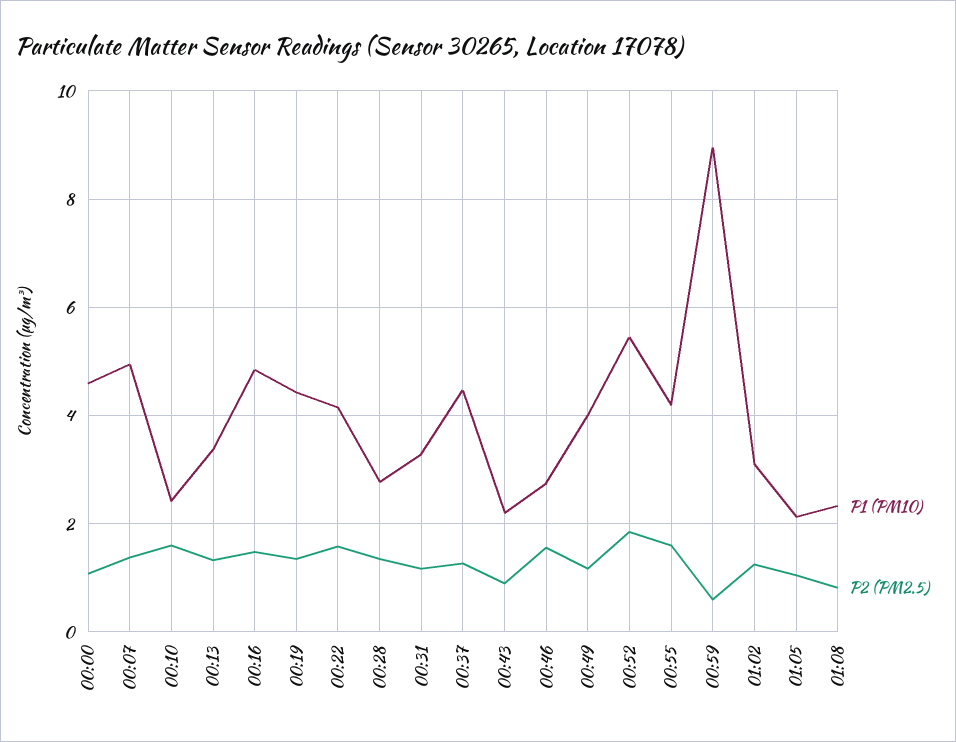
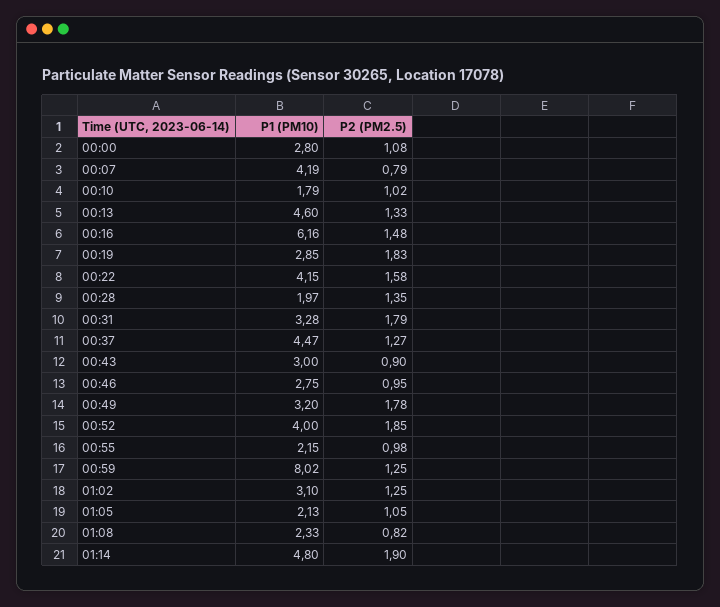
P1 (PM10), 00:00: 4.6 -> 2.8
P1 (PM10), 00:07: 5 -> 4.19
P2 (PM2.5), 00:07: 1.4 -> 0.79
P1 (PM10), 00:10: 2.4 -> 1.79
P2 (PM2.5), 00:10: 1.6 -> 1.02
P1 (PM10), 00:13: 3.4 -> 4.6
P1 (PM10), 00:16: 4.8 -> 6.16
P1 (PM10), 00:19: 4.4 -> 2.85
P2 (PM2.5), 00:19: 1.4 -> 1.83
P1 (PM10), 00:28: 2.8 -> 1.97
P2 (PM2.5), 00:31: 1.2 -> 1.79
P1 (PM10), 00:43: 2.2 -> 3
P2 (PM2.5), 00:46: 1.6 -> 0.95
P1 (PM10), 00:49: 4 -> 3.2
P2 (PM2.5), 00:49: 1.2 -> 1.78
P1 (PM10), 00:52: 5.4 -> 4
P1 (PM10), 00:55: 4.2 -> 2.15
P2 (PM2.5), 00:55: 1.6 -> 0.98
P1 (PM10), 00:59: 9 -> 8.02
P2 (PM2.5), 00:59: 0.6 -> 1.25
P1 (PM10), 01:14: none -> 4.8
P2 (PM2.5), 01:14: none -> 1.9

